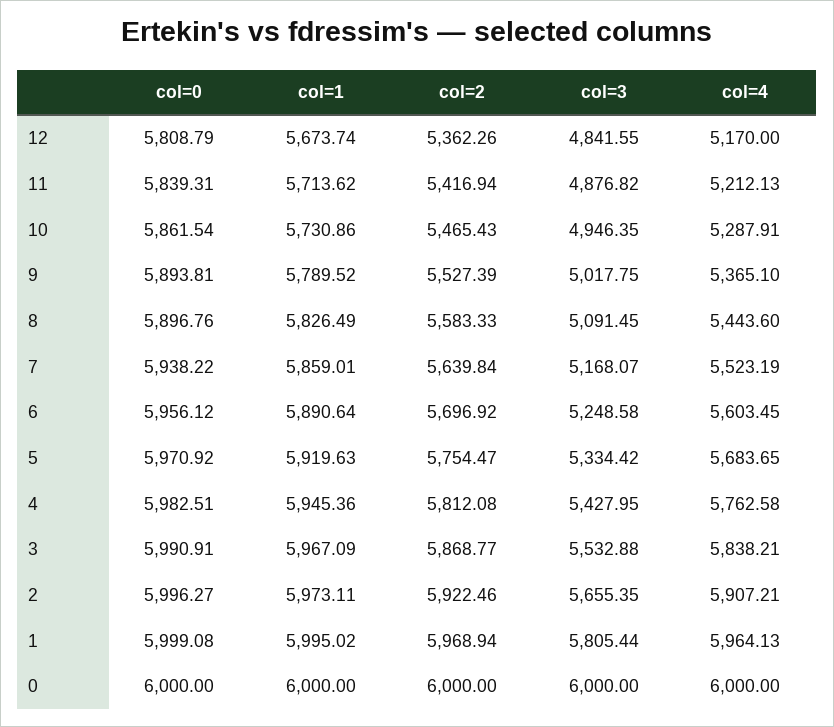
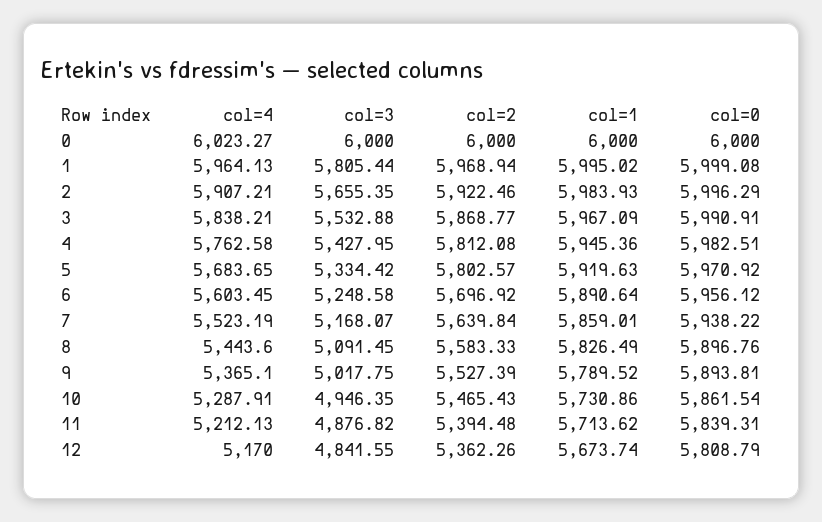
col=2, 11: 5416.94 -> 5394.48
col=2, 5: 5754.47 -> 5802.57
col=0, 2: 5996.27 -> 5996.29
col=1, 2: 5973.11 -> 5983.93
col=4, 0: 6000 -> 6023.27

